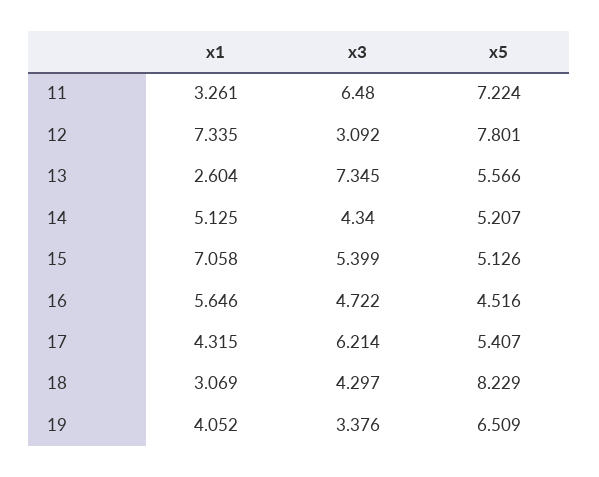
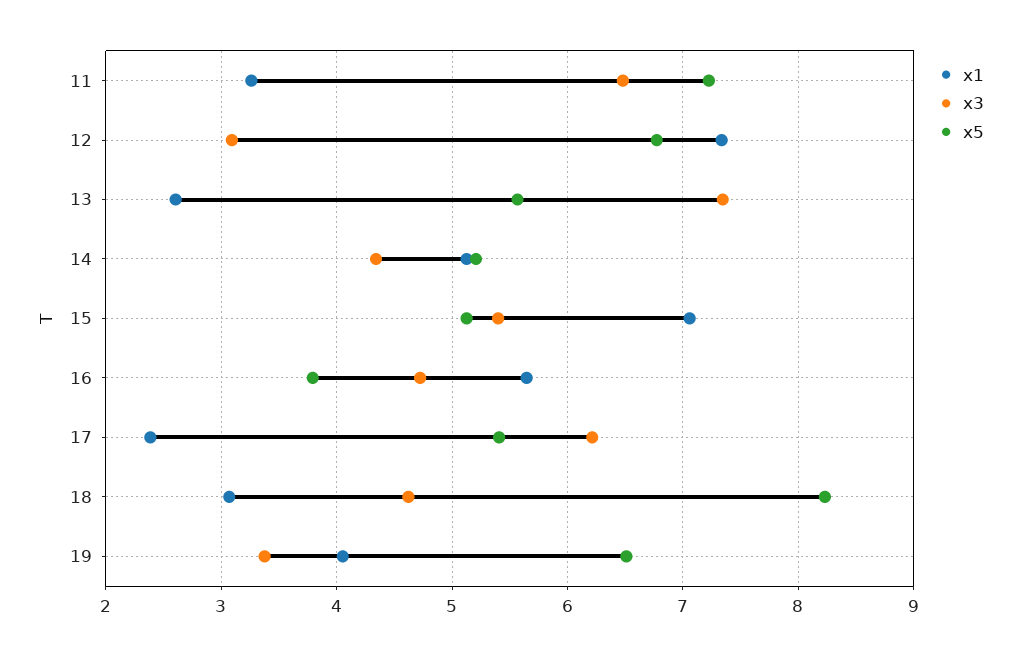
x5, 12: 7.801 -> 6.8
x5, 16: 4.516 -> 3.8
x1, 17: 4.315 -> 2.4
x3, 18: 4.297 -> 4.6

